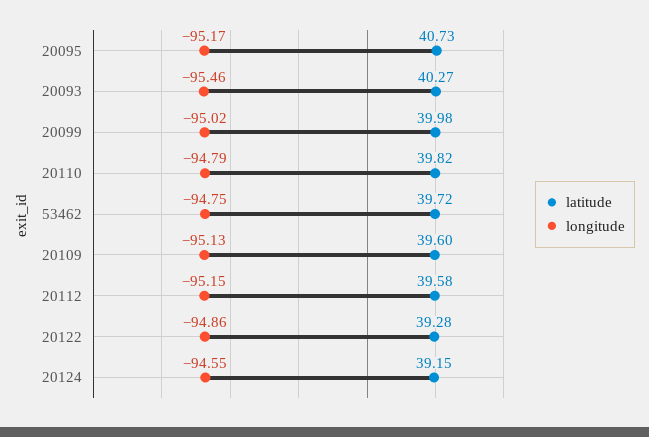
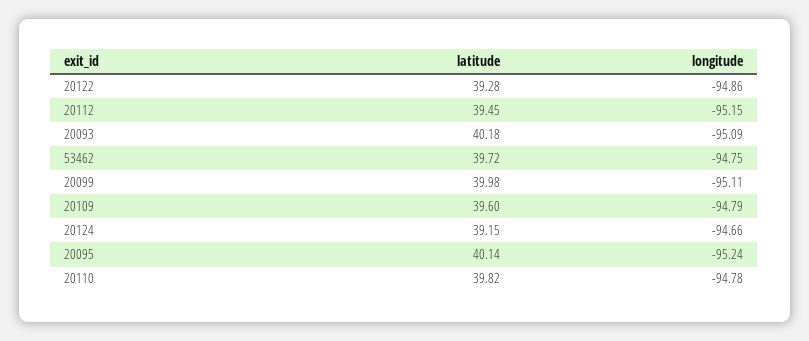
latitude, 20095: 40.73 -> 40.14
longitude, 20095: -95.17 -> -95.24
latitude, 20093: 40.27 -> 40.18
longitude, 20093: -95.46 -> -95.09
longitude, 20099: -95.02 -> -95.11
longitude, 20110: -94.79 -> -94.78
longitude, 20109: -95.13 -> -94.79
latitude, 20112: 39.58 -> 39.45
longitude, 20124: -94.55 -> -94.66

